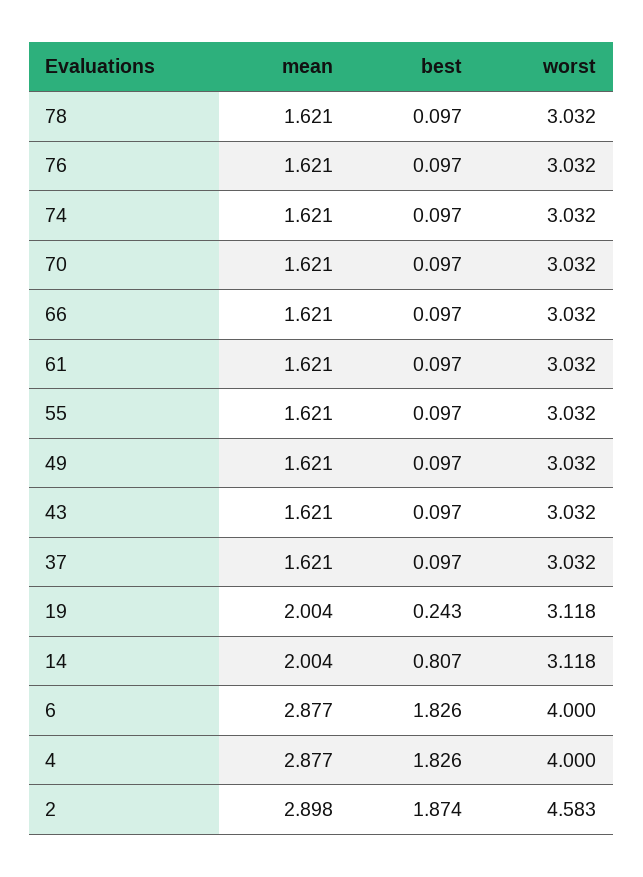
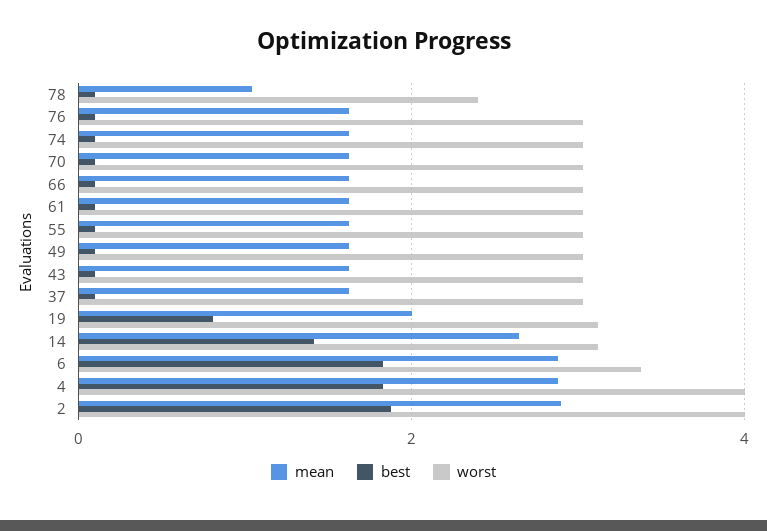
mean, 78: 1.621 -> 1
worst, 78: 3.032 -> 2.4
best, 19: 0.243 -> 0.8
mean, 14: 2.004 -> 2.6
best, 14: 0.807 -> 1.4
worst, 6: 4 -> 3.4
worst, 2: 4.583 -> 4

